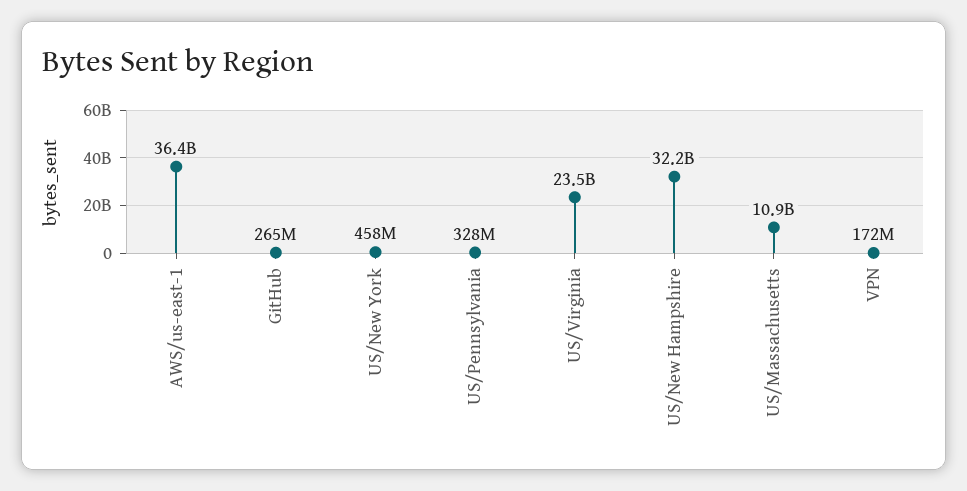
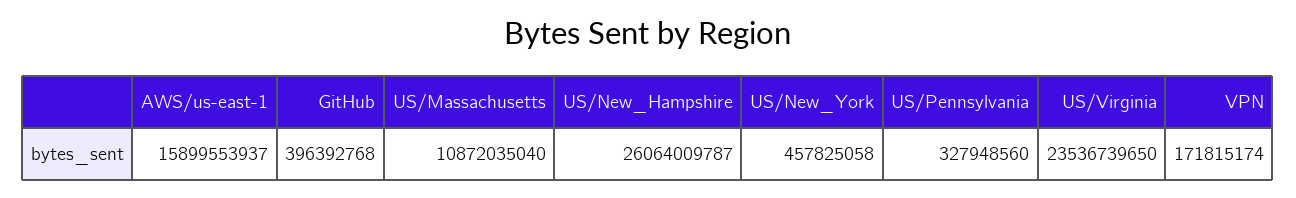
AWS/us-east-1: 36400000000 -> 15899553937
GitHub: 265000000 -> 396392768
US/New Hampshire: 32200000000 -> 26064009787

